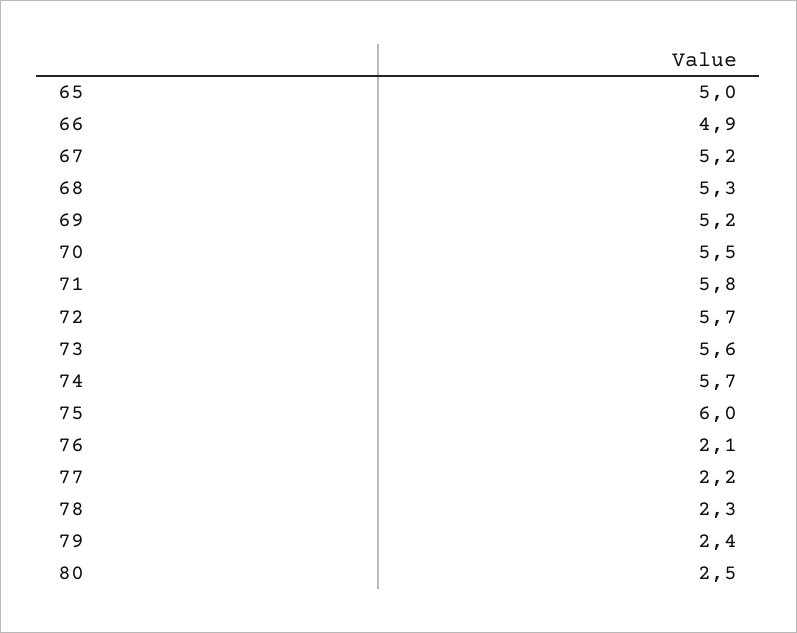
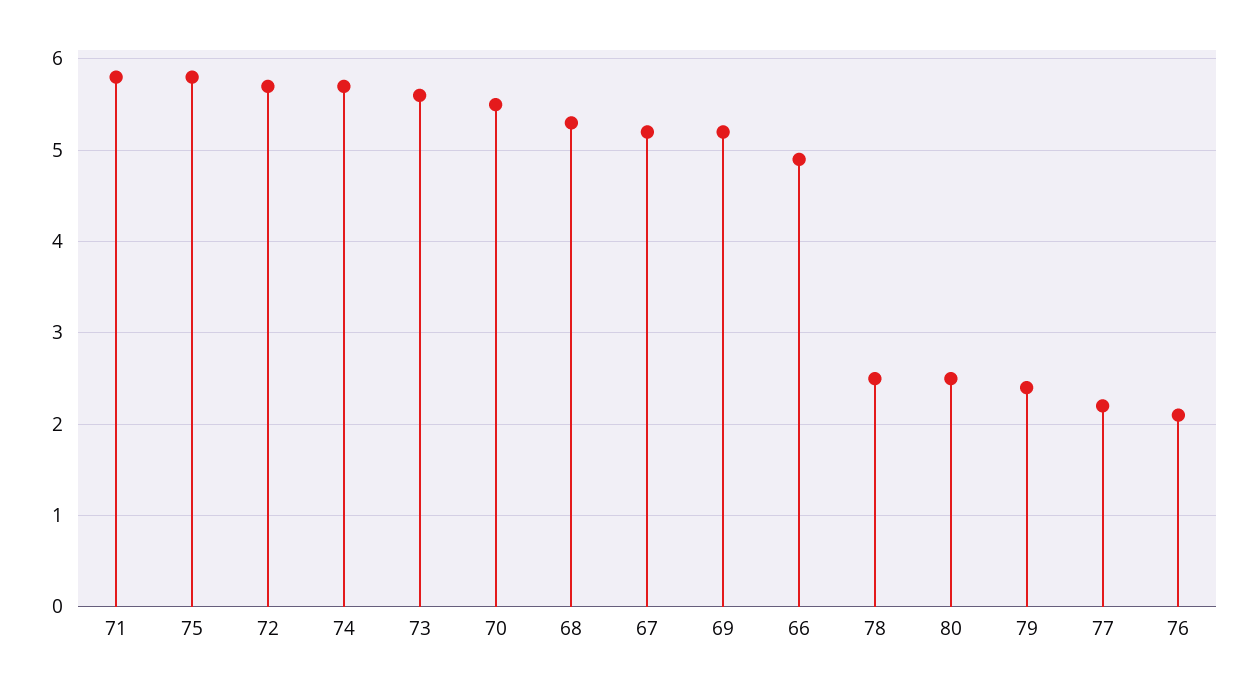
65: 5 -> none
75: 6 -> 5.8
78: 2.3 -> 2.5

